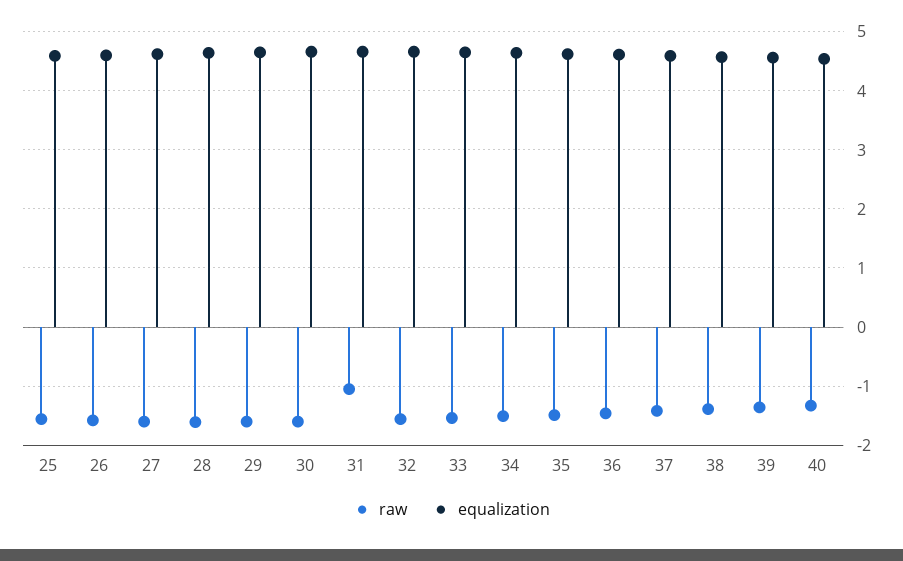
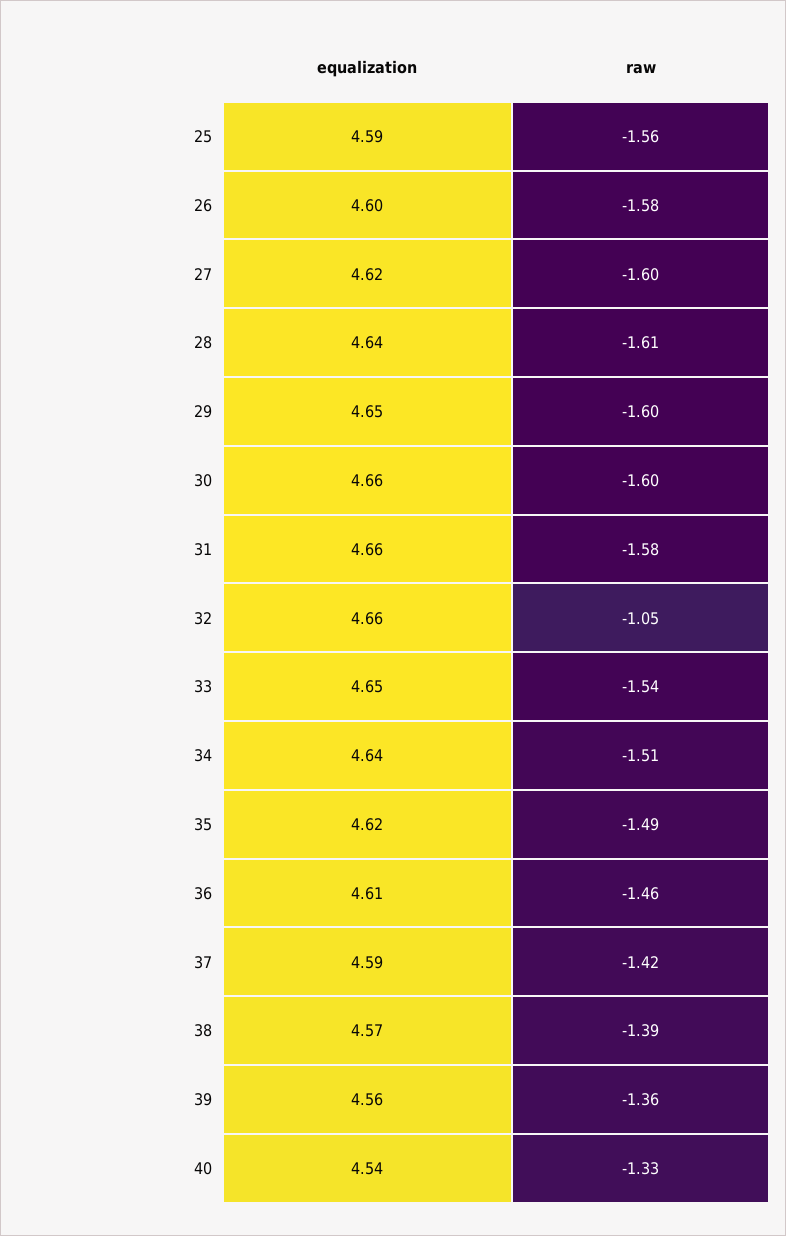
raw, 31: -1 -> -1.58
raw, 32: -1.6 -> -1.05

